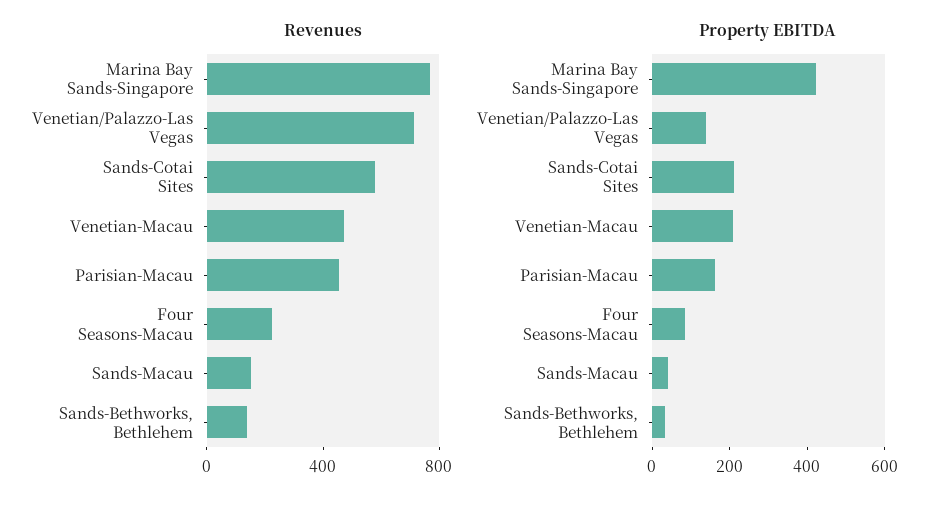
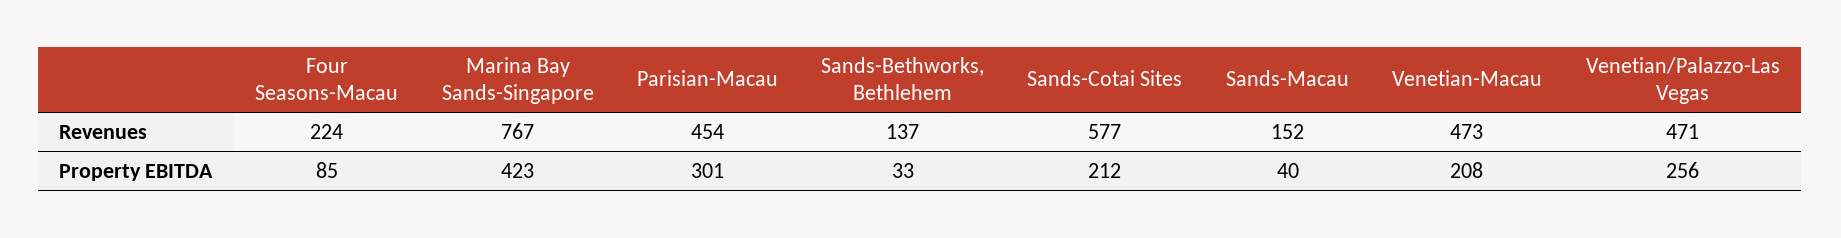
Revenues, Venetian/Palazzo-Las Vegas: 700 -> 471
Property EBITDA, Venetian/Palazzo-Las Vegas: 150 -> 256
Property EBITDA, Parisian-Macau: 150 -> 301

